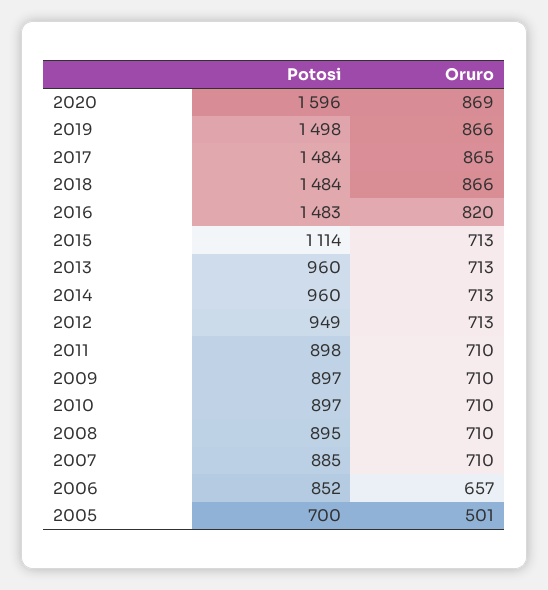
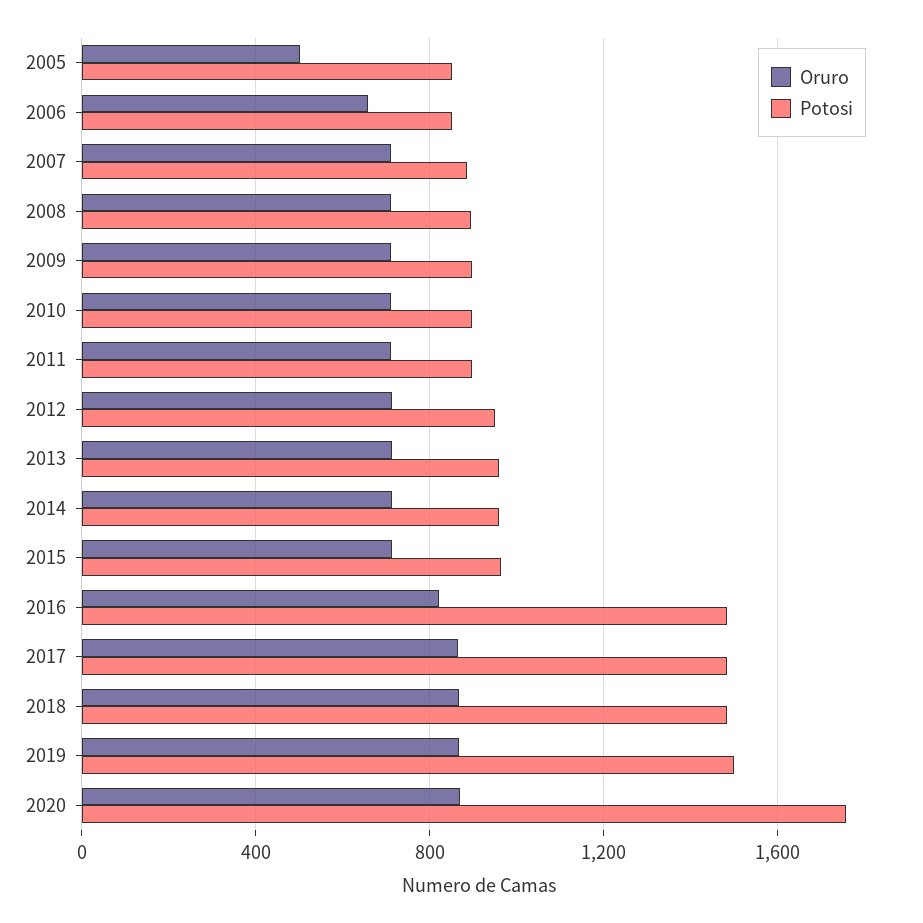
Potosi, 2020: 1596 -> 1750
Potosi, 2015: 1114 -> 950
Potosi, 2005: 700 -> 850

